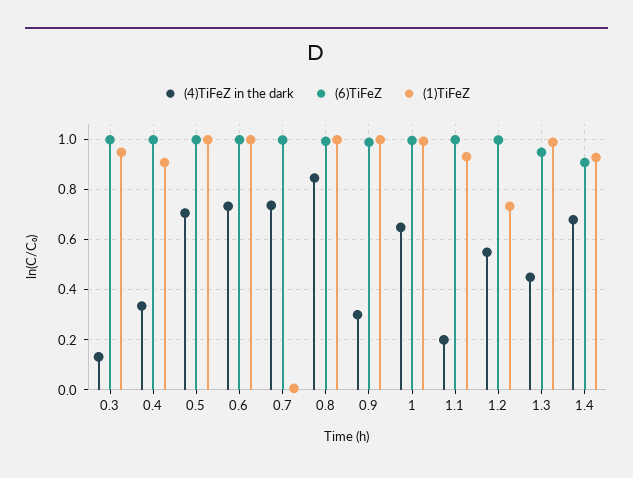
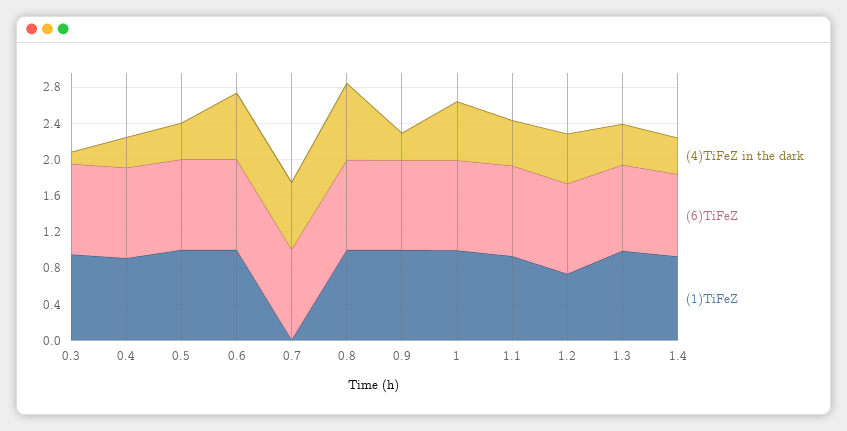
(4)TiFeZ in the dark, 0.5: 0.7 -> 0.4
(4)TiFeZ in the dark, 1.1: 0.2 -> 0.5
(4)TiFeZ in the dark, 1.4: 0.675 -> 0.4

